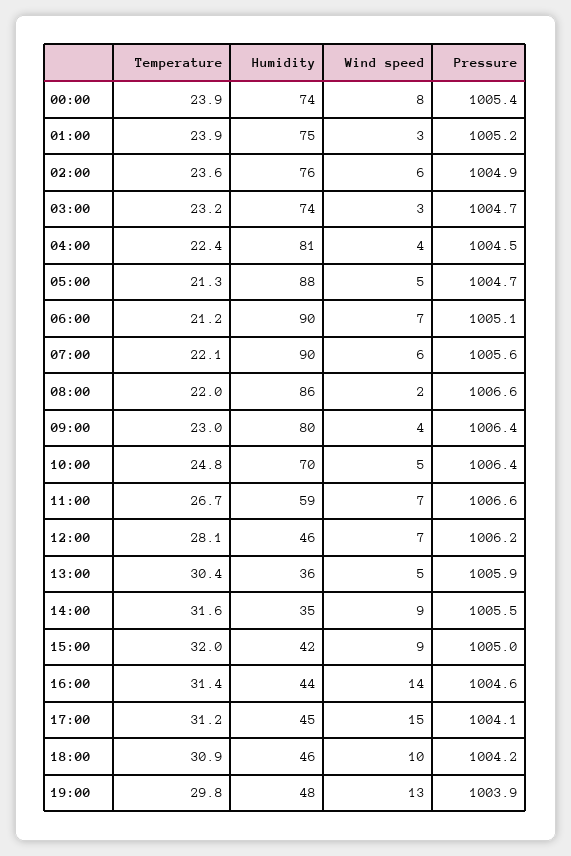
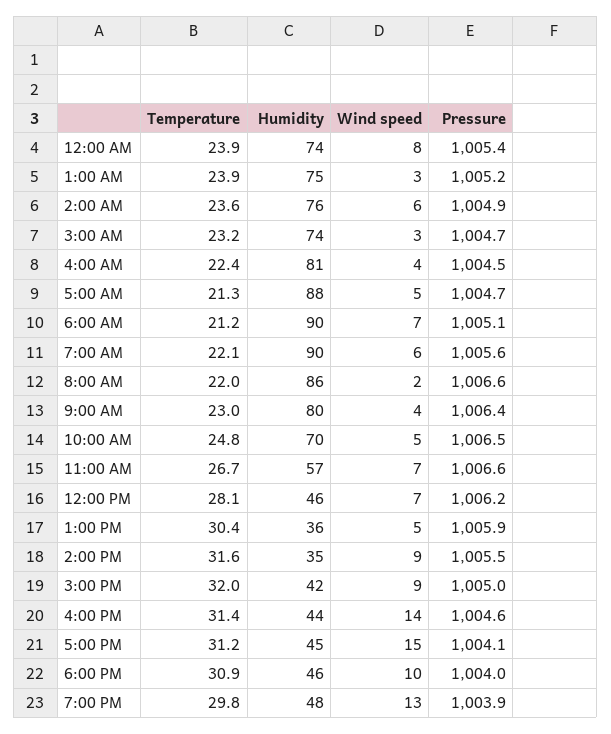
Pressure, 10:00: 1006.4 -> 1006.5
Humidity, 11:00: 59 -> 57
Pressure, 18:00: 1004.2 -> 1004

